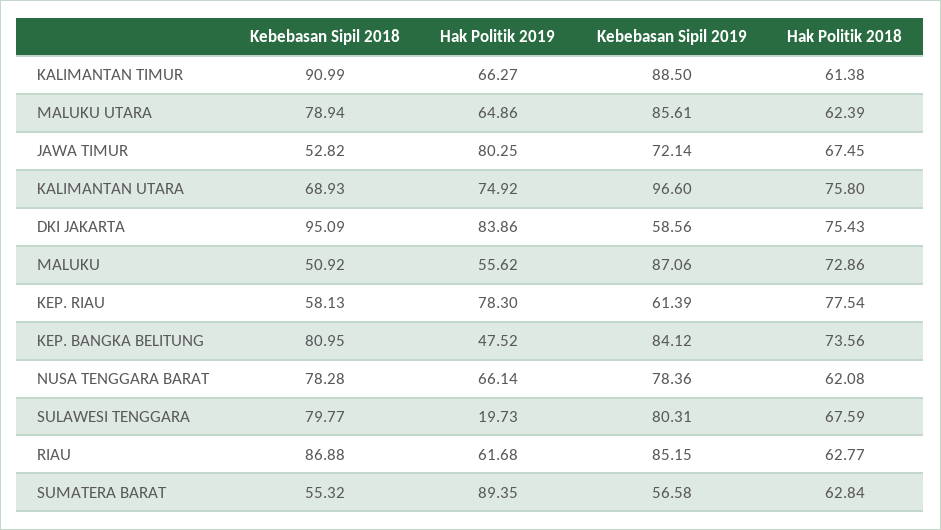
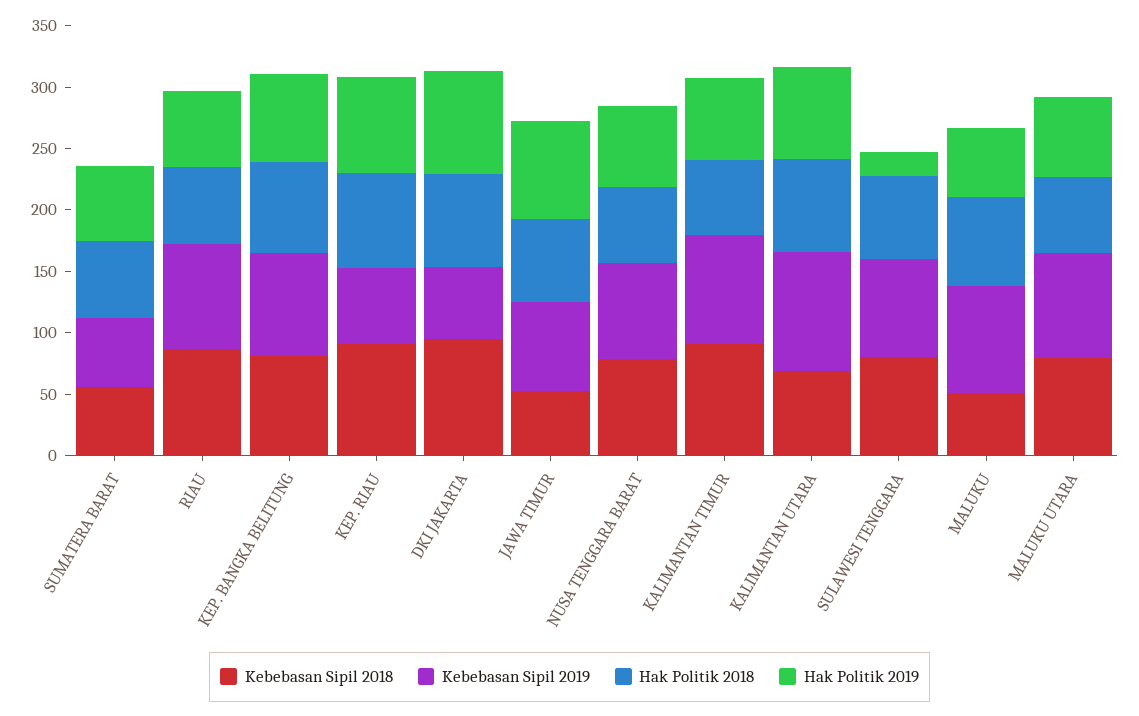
Kebebasan Sipil 2018, KEP. RIAU: 58.13 -> 90
Hak Politik 2019, KEP. BANGKA BELITUNG: 47.52 -> 70
Hak Politik 2019, SUMATERA BARAT: 89.35 -> 60

